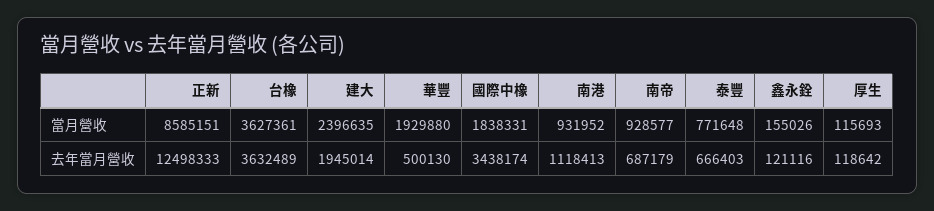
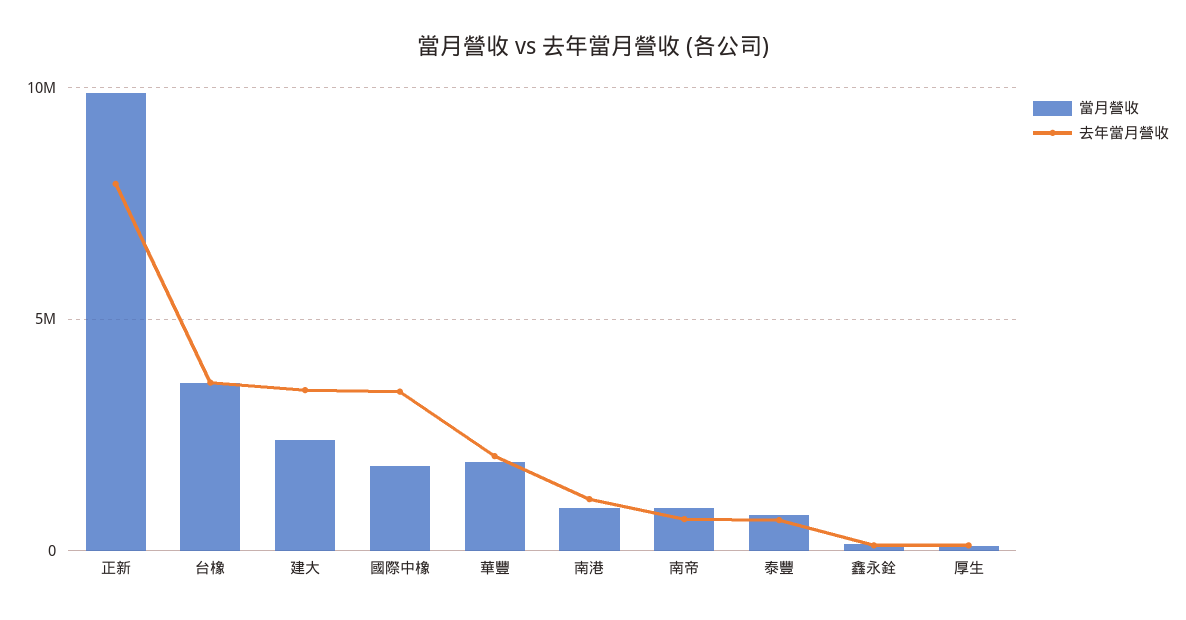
當月營收, 正新: 8585151 -> 10000000
去年當月營收, 正新: 12498333 -> 8000000
去年當月營收, 建大: 1945014 -> 3500000
去年當月營收, 華豐: 500130 -> 2000000

